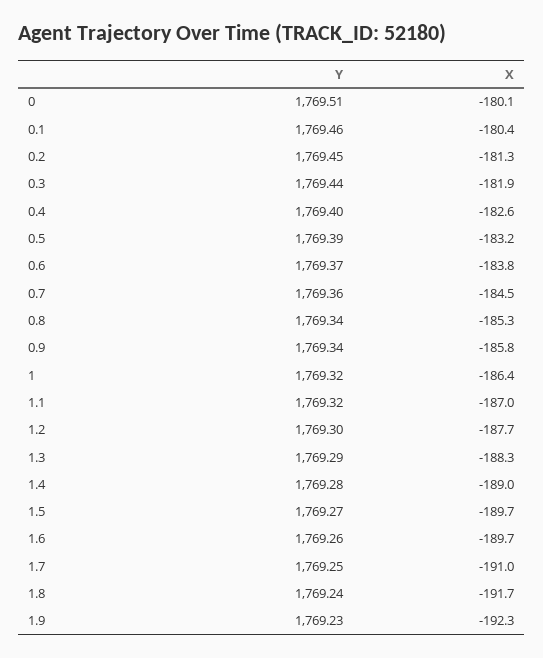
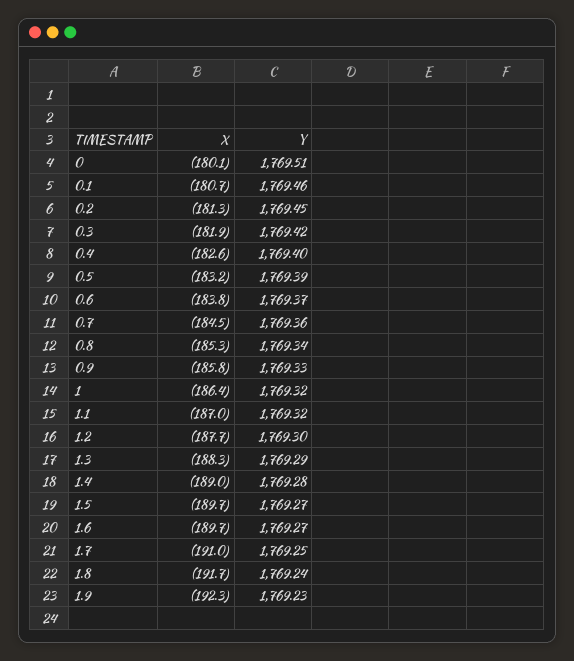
X, 0.1: -180.4 -> -180.7
Y, 0.3: 1769.44 -> 1769.42
Y, 0.9: 1769.34 -> 1769.33
Y, 1.6: 1769.26 -> 1769.27

